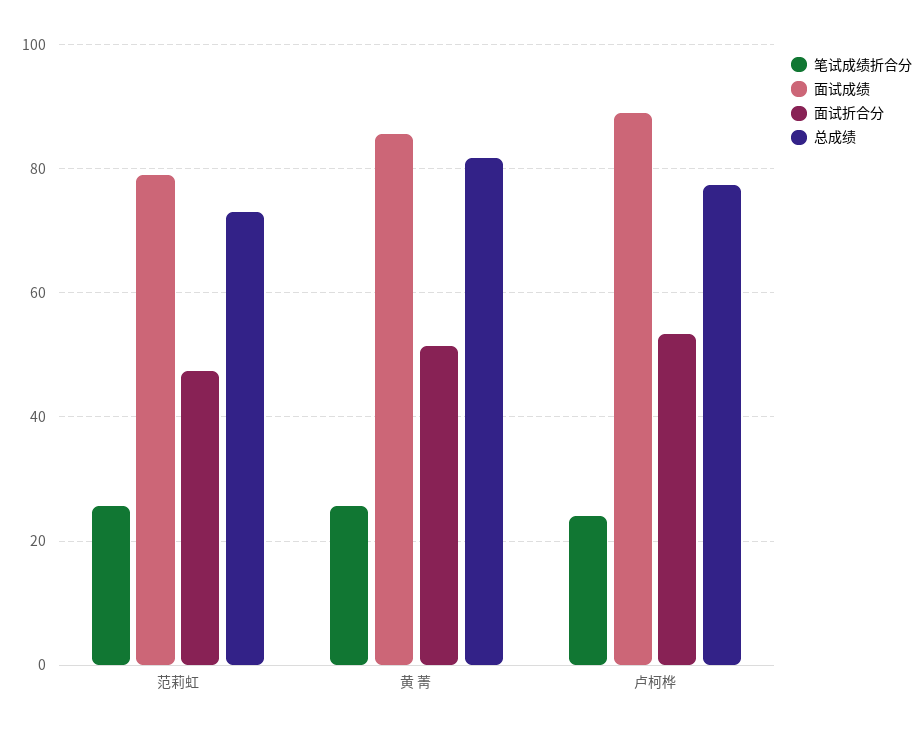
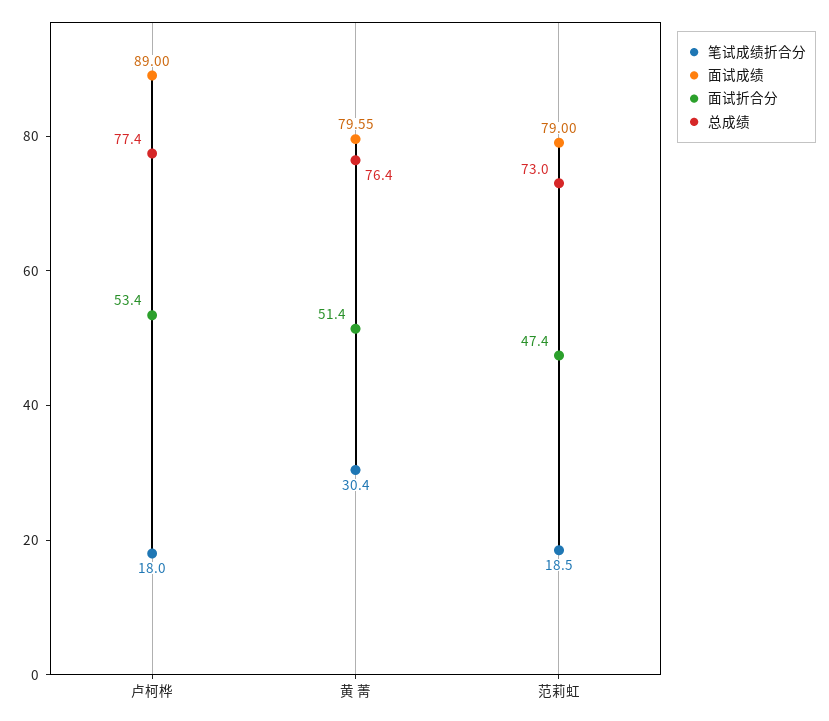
笔试成绩折合分, 范莉虹: 26 -> 18.5
笔试成绩折合分, 黄 菁: 26 -> 30.4
面试成绩, 黄 菁: 86 -> 79.55
总成绩, 黄 菁: 82 -> 76.4
笔试成绩折合分, 卢柯桦: 24 -> 18

